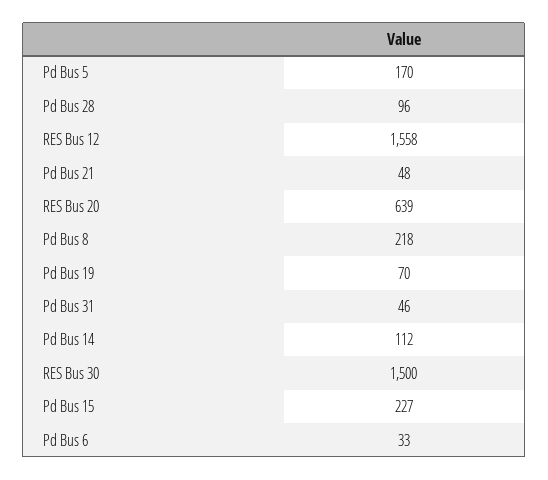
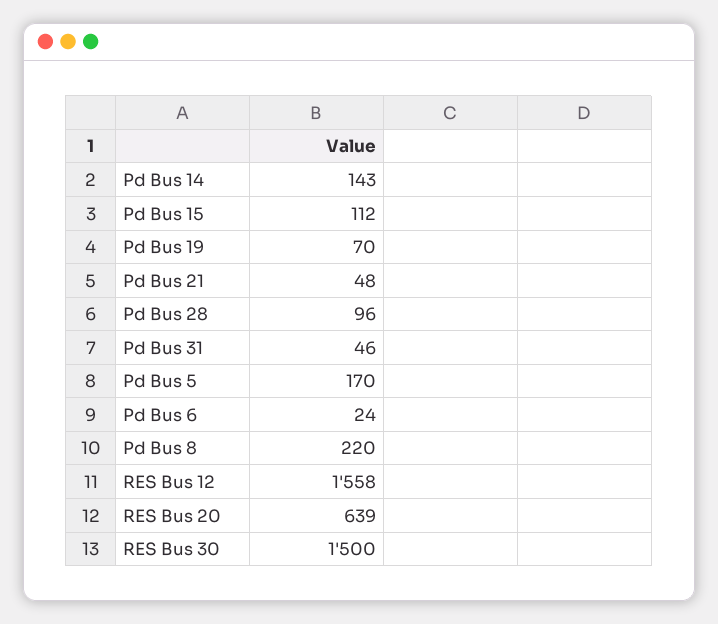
Pd Bus 8: 218 -> 220
Pd Bus 14: 112 -> 143
Pd Bus 15: 227 -> 112
Pd Bus 6: 33 -> 24

